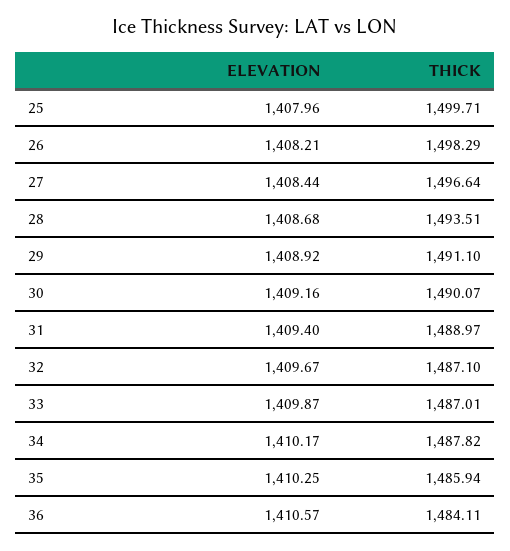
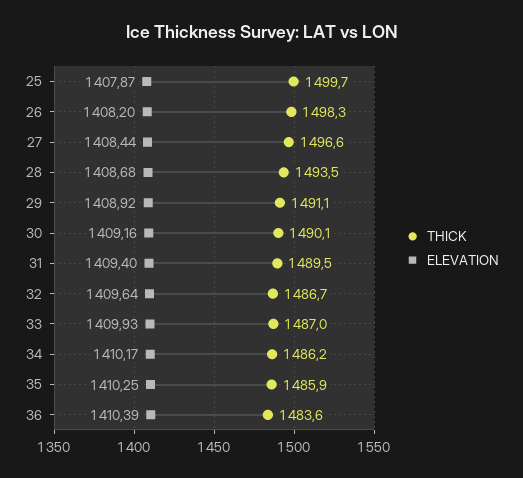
ELEVATION, 25: 1407.96 -> 1407.87
ELEVATION, 26: 1408.21 -> 1408.2
THICK, 31: 1488.97 -> 1489.5
ELEVATION, 32: 1409.67 -> 1409.64
THICK, 32: 1487.1 -> 1486.7
ELEVATION, 33: 1409.87 -> 1409.93
THICK, 34: 1487.82 -> 1486.2
ELEVATION, 36: 1410.57 -> 1410.39
THICK, 36: 1484.11 -> 1483.6

